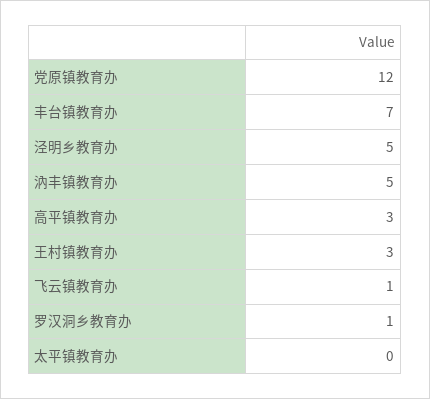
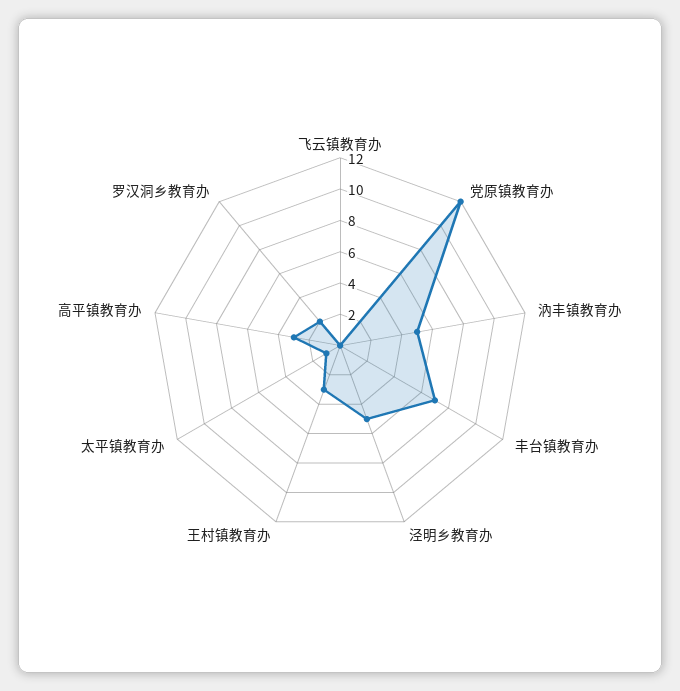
飞云镇教育办: 1 -> 0
罗汉洞乡教育办: 1 -> 2
太平镇教育办: 0 -> 1

